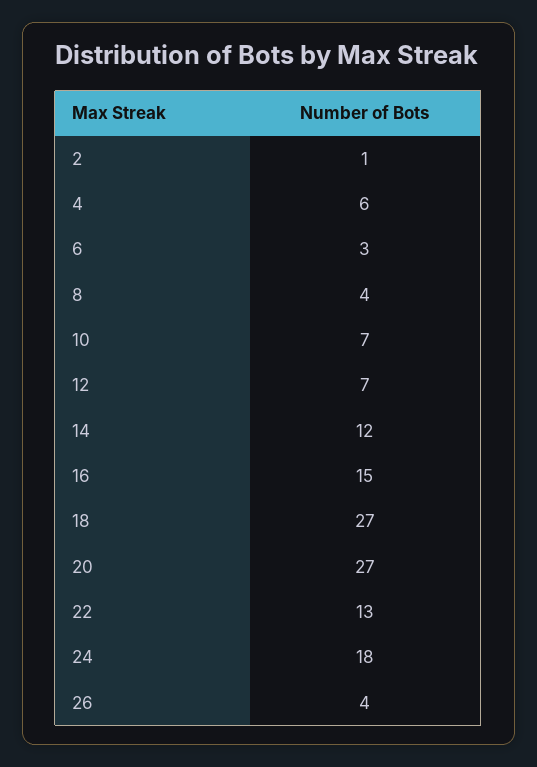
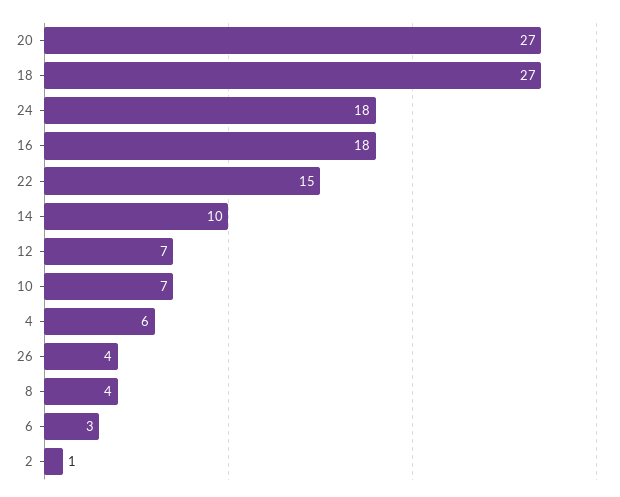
14: 12 -> 10
16: 15 -> 18
22: 13 -> 15

